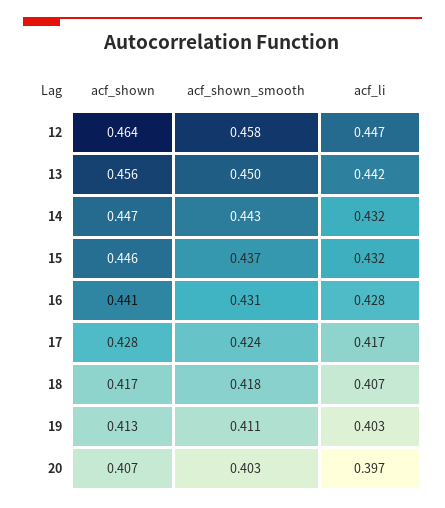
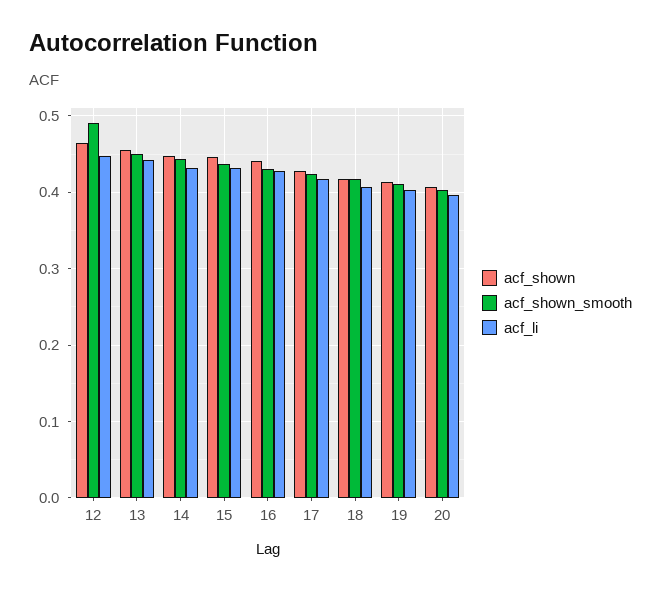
acf_shown_smooth, 12: 0.458 -> 0.49

